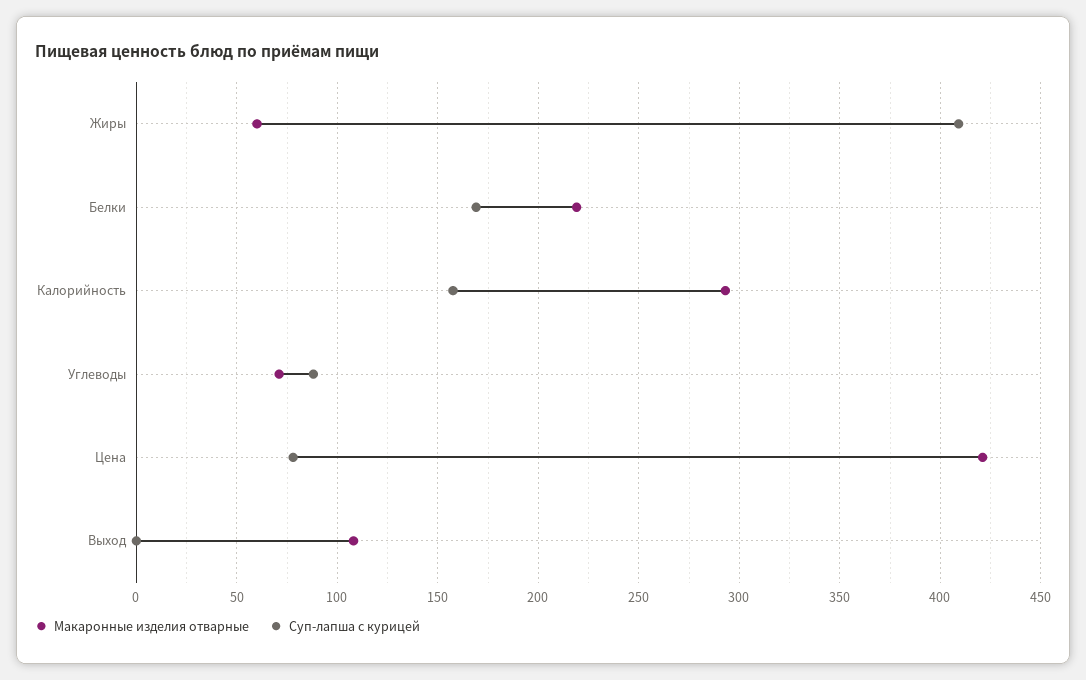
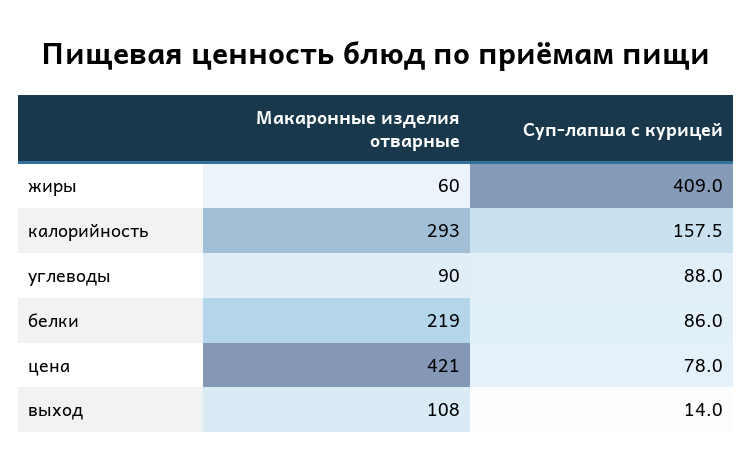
Суп-лапша с курицей, Белки: 170 -> 86
Макаронные изделия отварные, Углеводы: 70 -> 90
Суп-лапша с курицей, Выход: 0 -> 14

